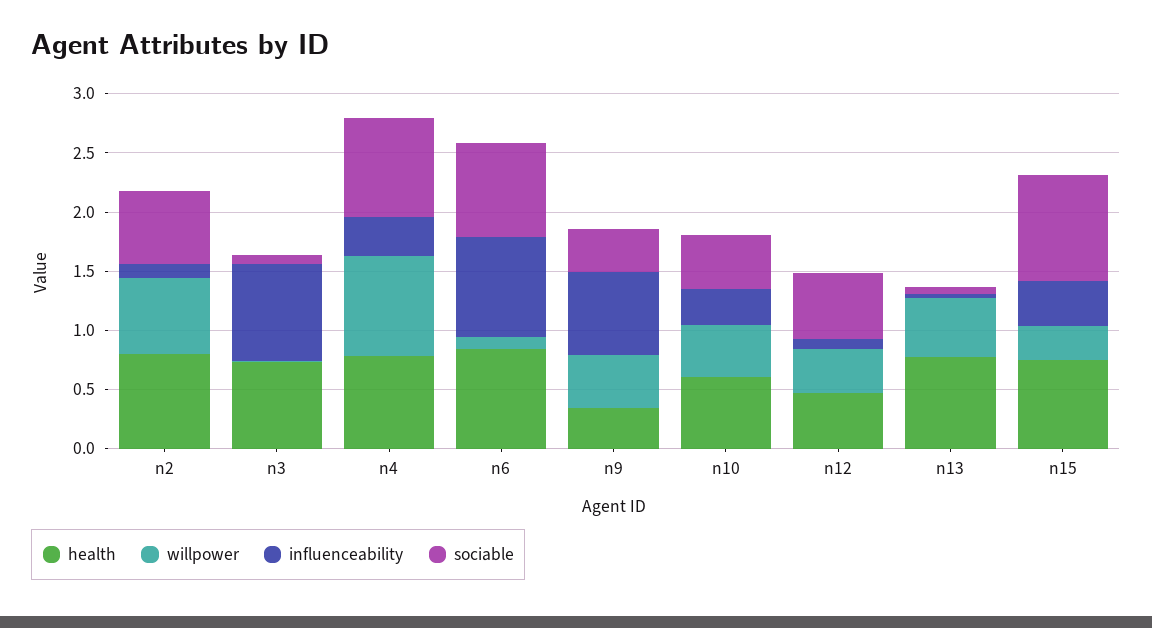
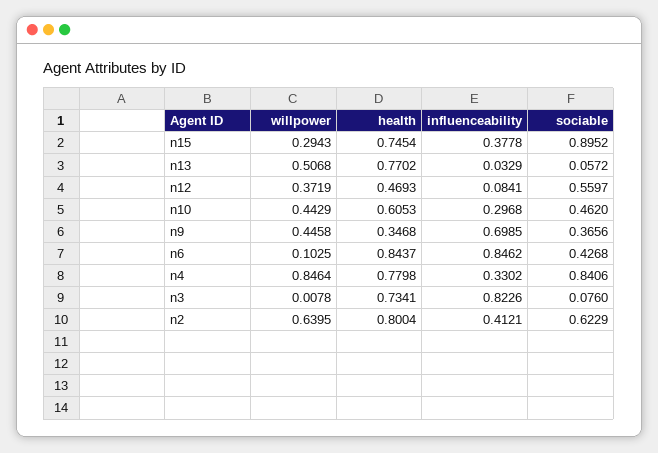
influenceability, n2: 0.1 -> 0.4121
sociable, n6: 0.8 -> 0.4268

